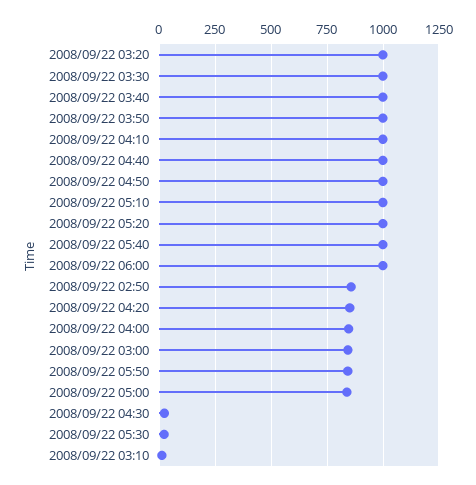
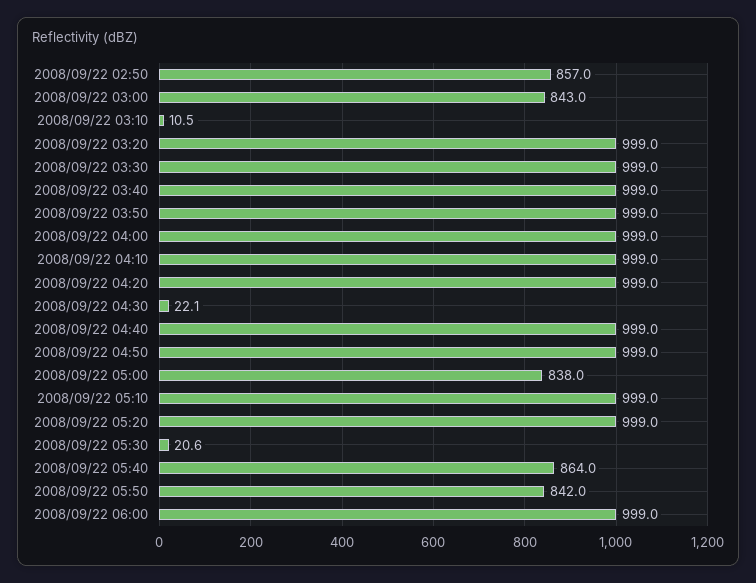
2008/09/22 05:40: 1000 -> 864
2008/09/22 04:20: 850 -> 999
2008/09/22 04:00: 850 -> 999

